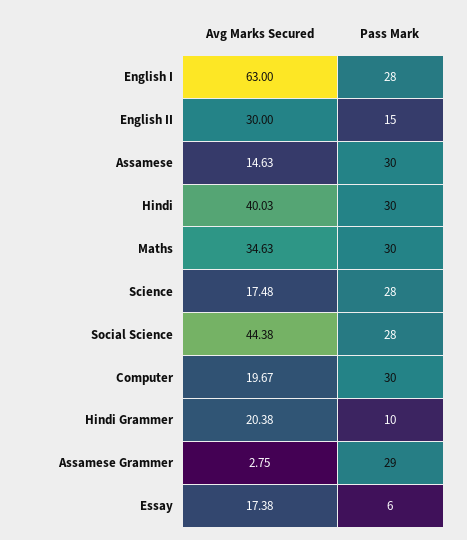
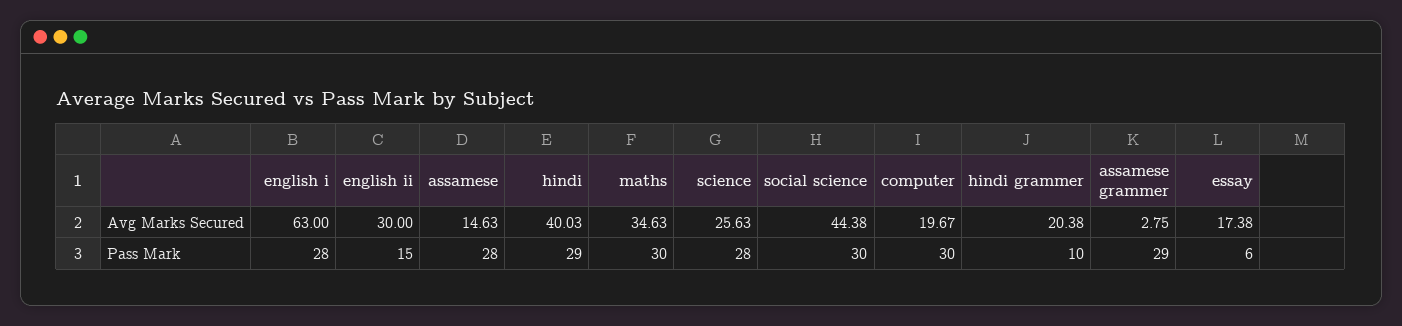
Pass Mark, Assamese: 30 -> 28
Pass Mark, Hindi: 30 -> 29
Avg Marks Secured, Science: 17.48 -> 25.63
Pass Mark, Social Science: 28 -> 30

